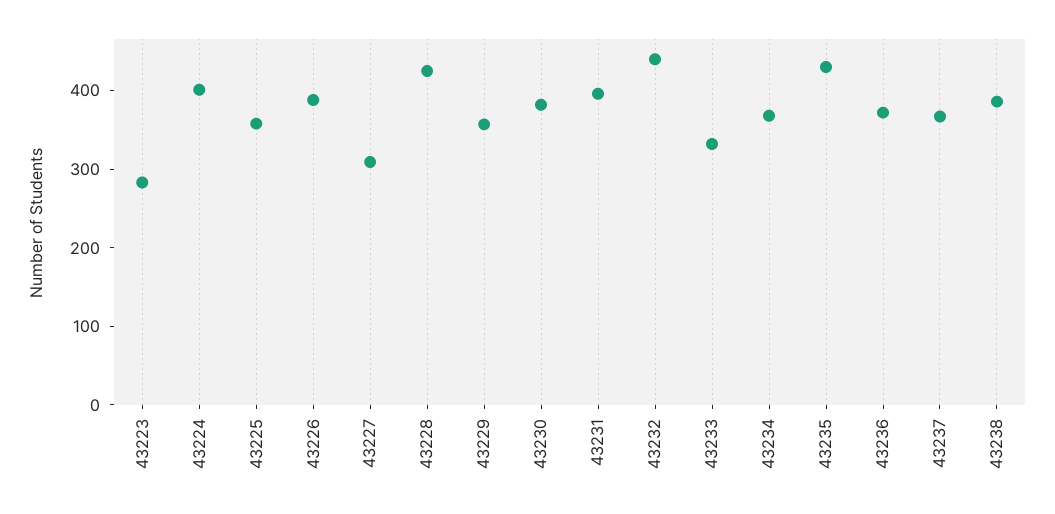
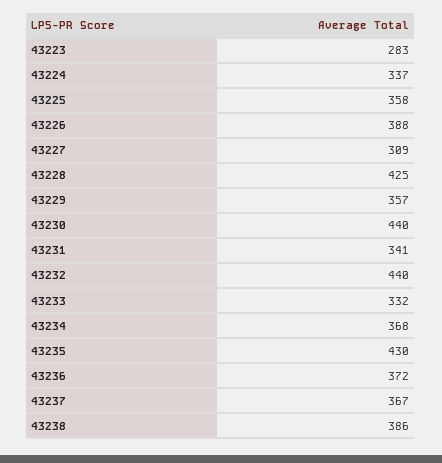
43224: 400 -> 337
43230: 380 -> 440
43231: 400 -> 341

